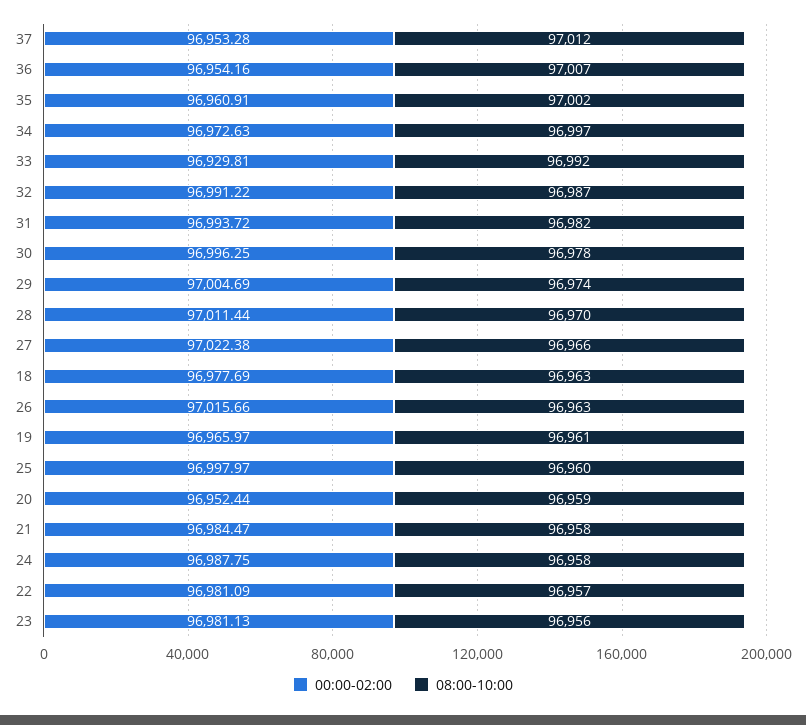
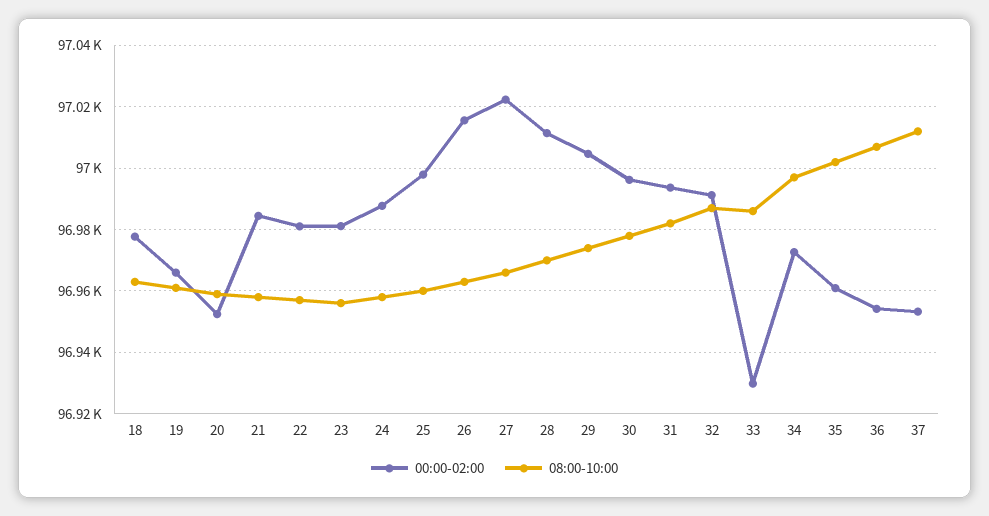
08:00-10:00, 33: 96992 -> 96986

